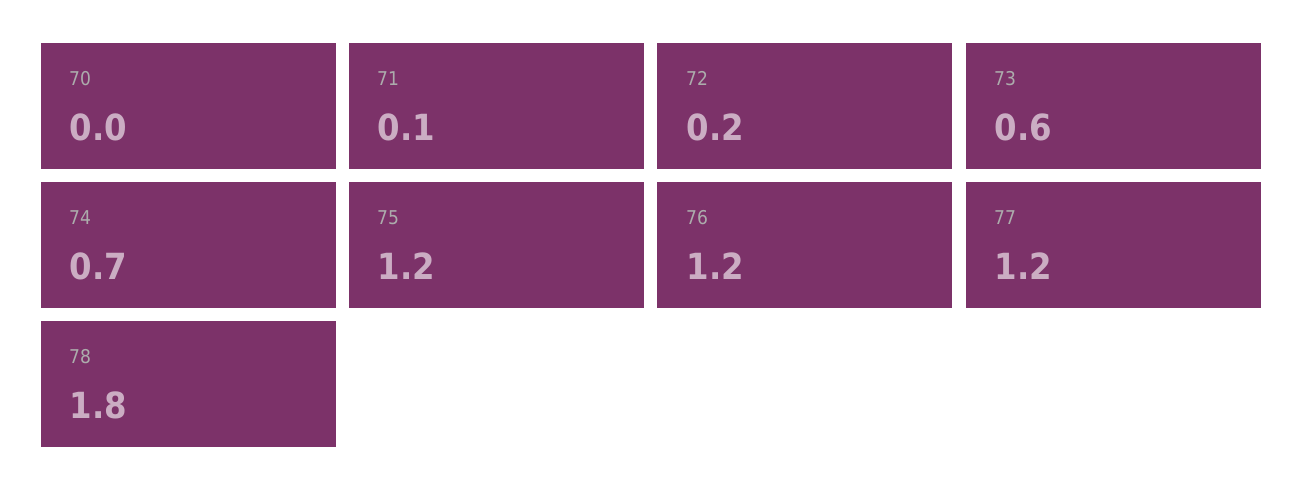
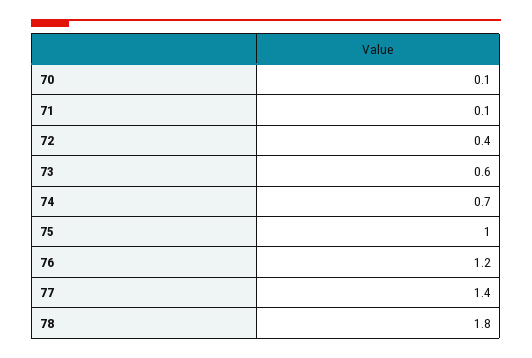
70: 0 -> 0.1
72: 0.2 -> 0.4
75: 1.2 -> 1
77: 1.2 -> 1.4

